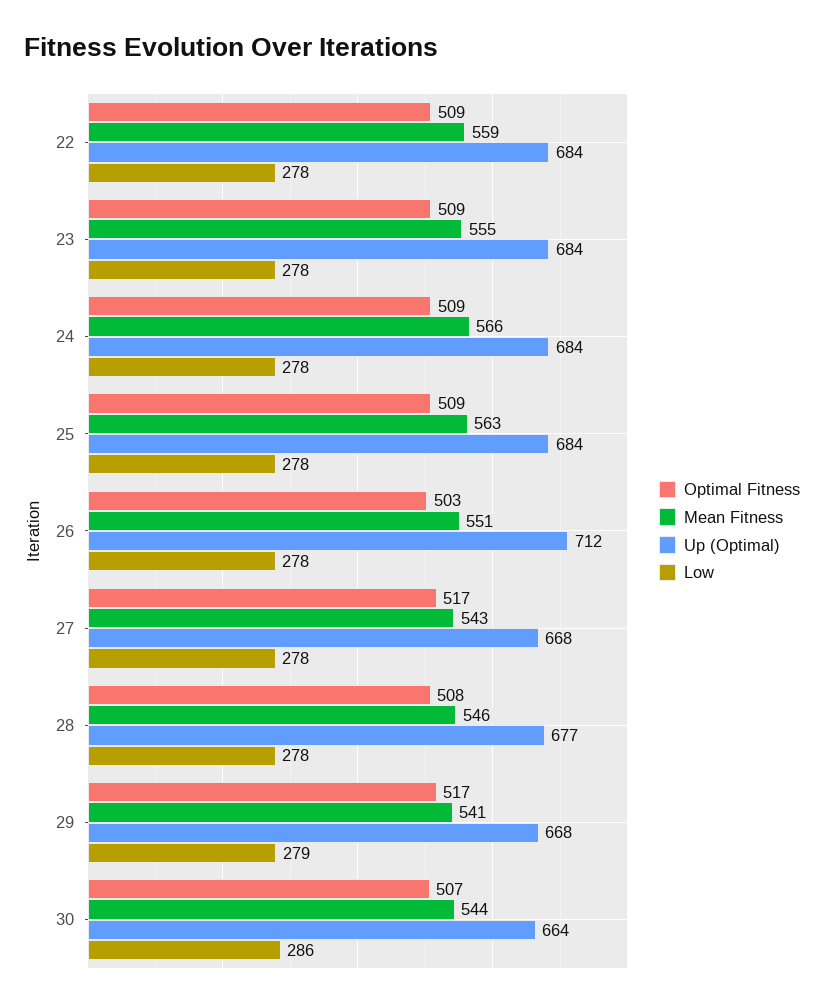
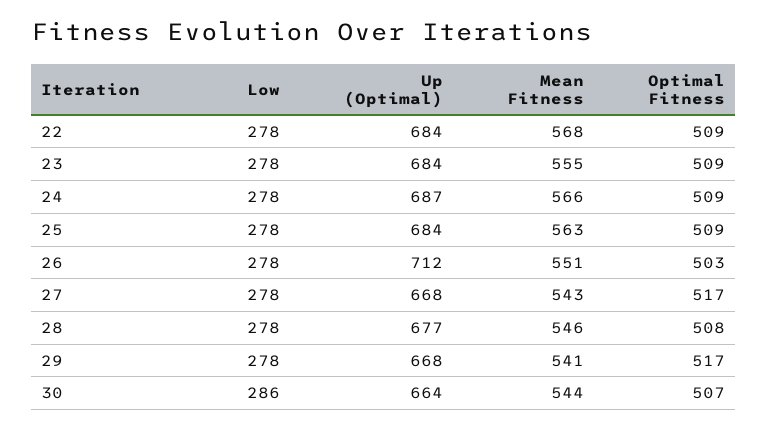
Mean Fitness, 22: 559 -> 568
Up (Optimal), 24: 684 -> 687
Low, 29: 279 -> 278

